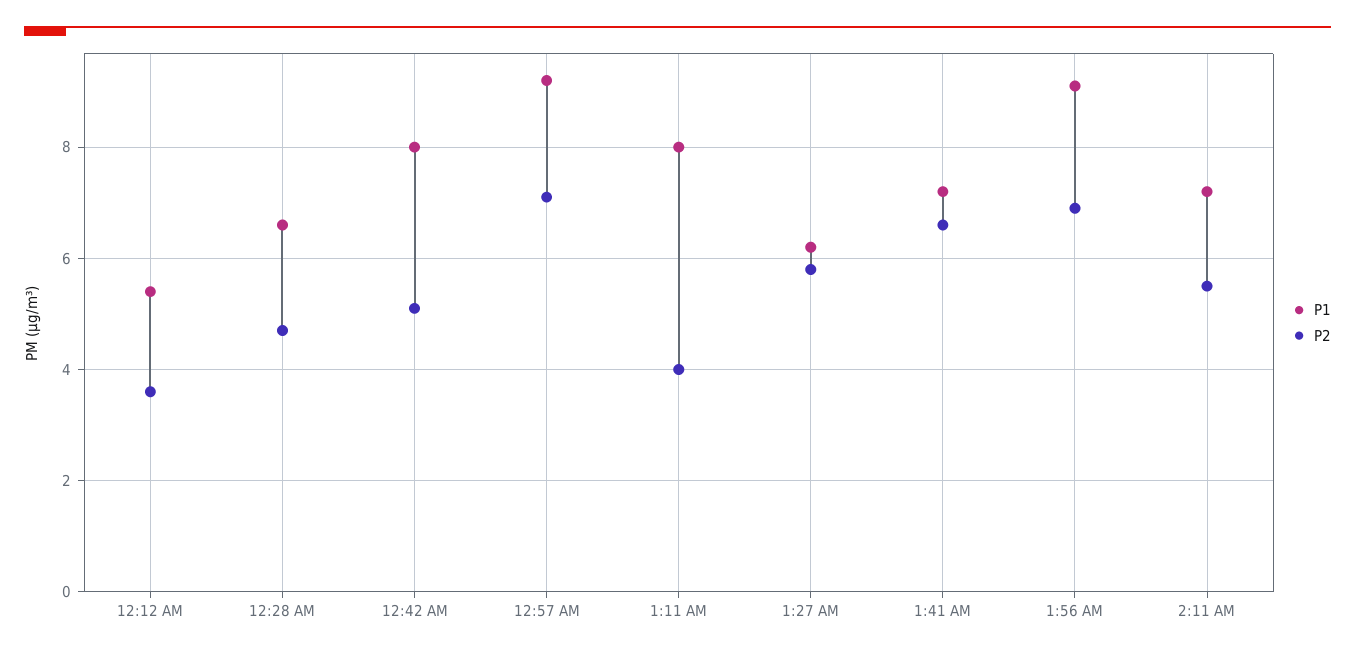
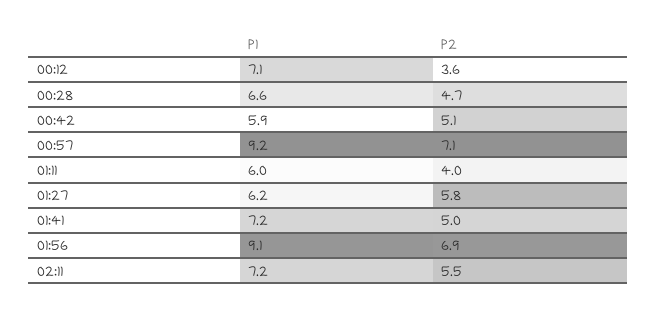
P1, 12:12 AM: 5.5 -> 7.1
P1, 12:42 AM: 8 -> 5.9
P1, 1:11 AM: 8 -> 6
P2, 1:41 AM: 6.5 -> 5

